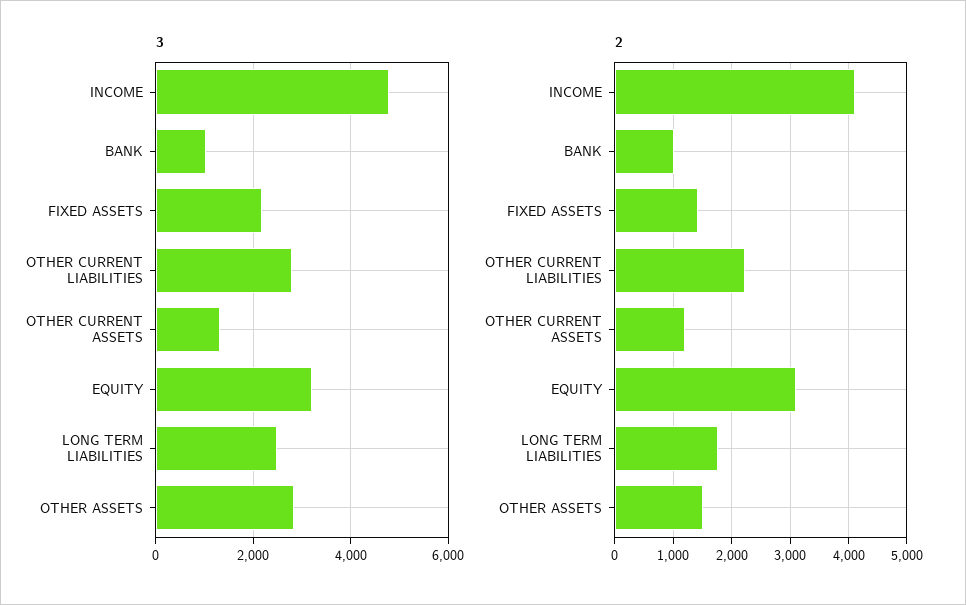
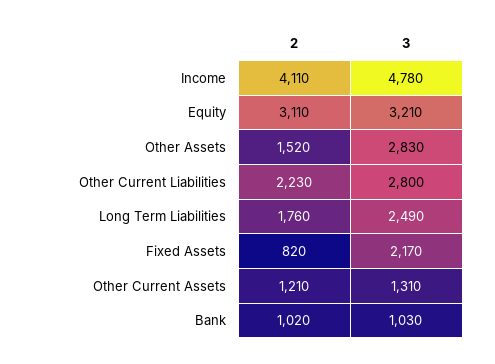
2, FIXED ASSETS: 1400 -> 820

